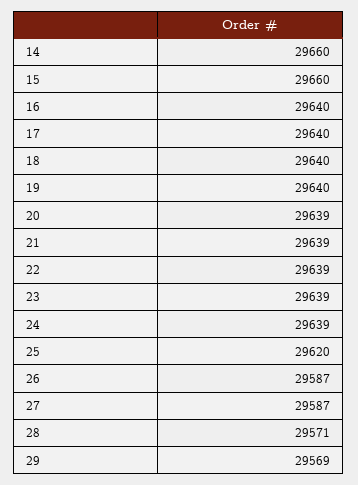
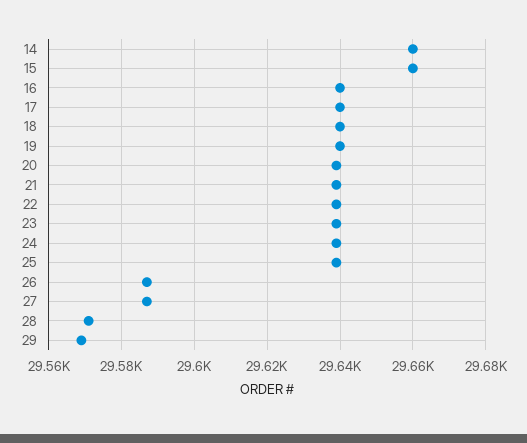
25: 29620 -> 29640

